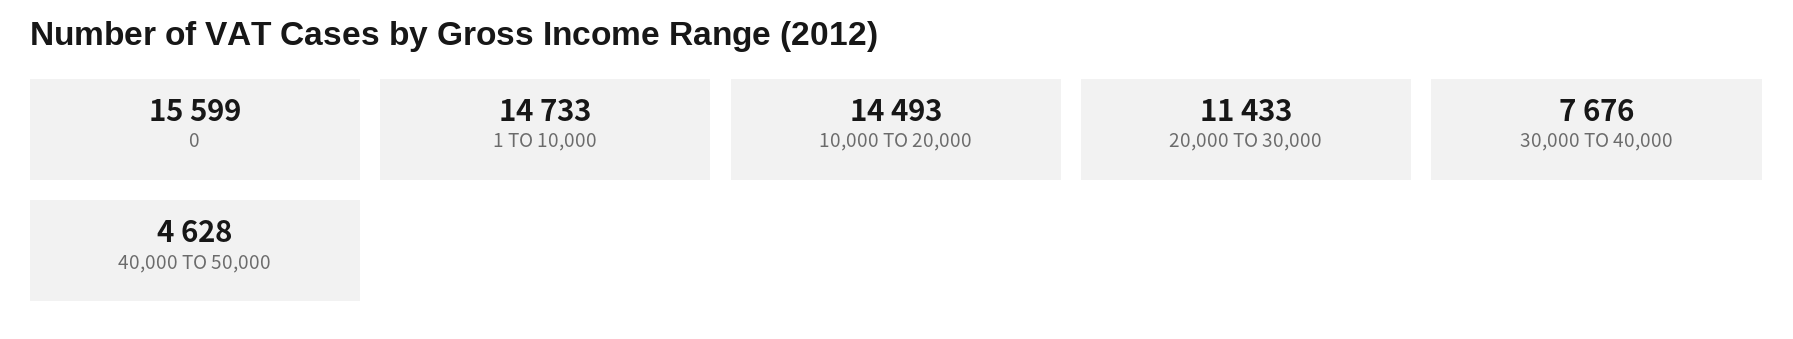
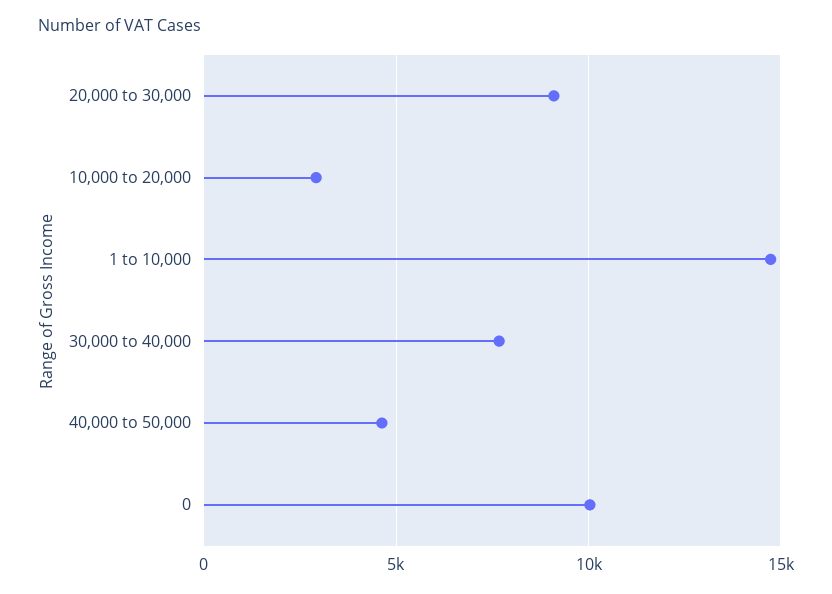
0: 15599 -> 10000
10,000 TO 20,000: 14493 -> 3000
20,000 TO 30,000: 11433 -> 9000

